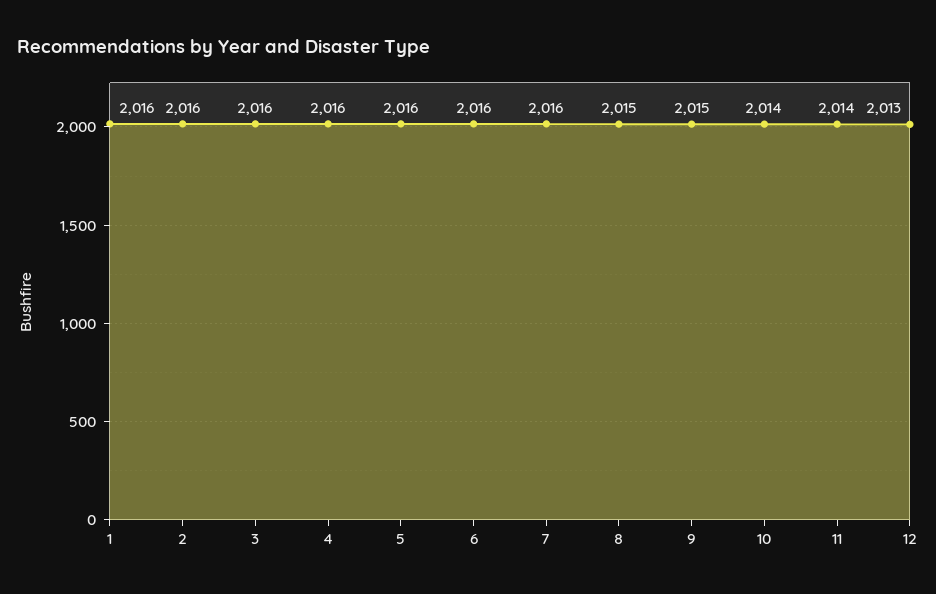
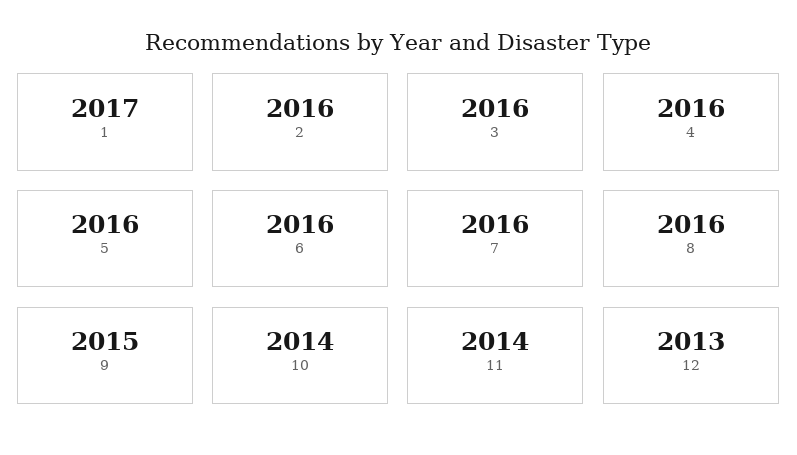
1: 2016 -> 2017
8: 2015 -> 2016

